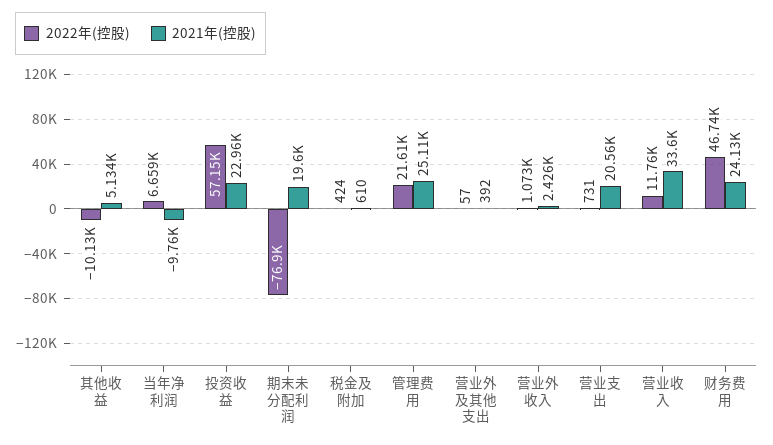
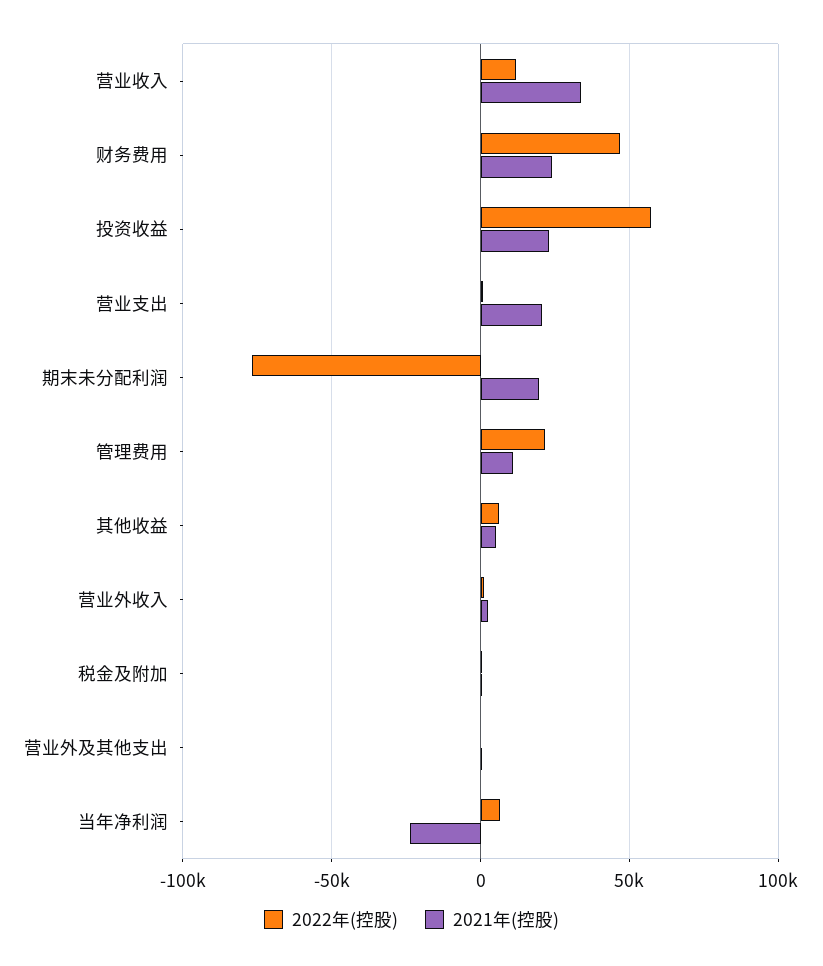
2022年(控股), 其他收益: -10130 -> 5000
2021年(控股), 当年净利润: -9760 -> -25000
2021年(控股), 管理费用: 25110 -> 10000

